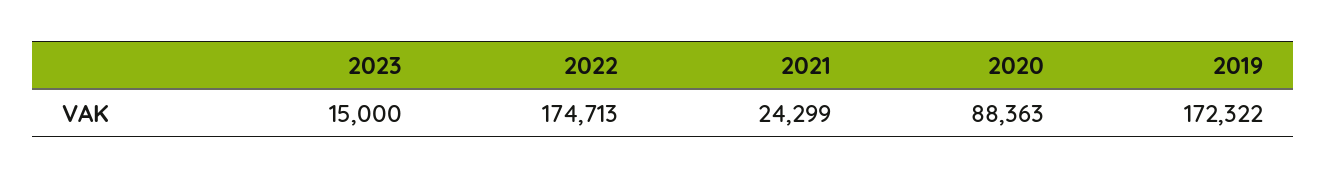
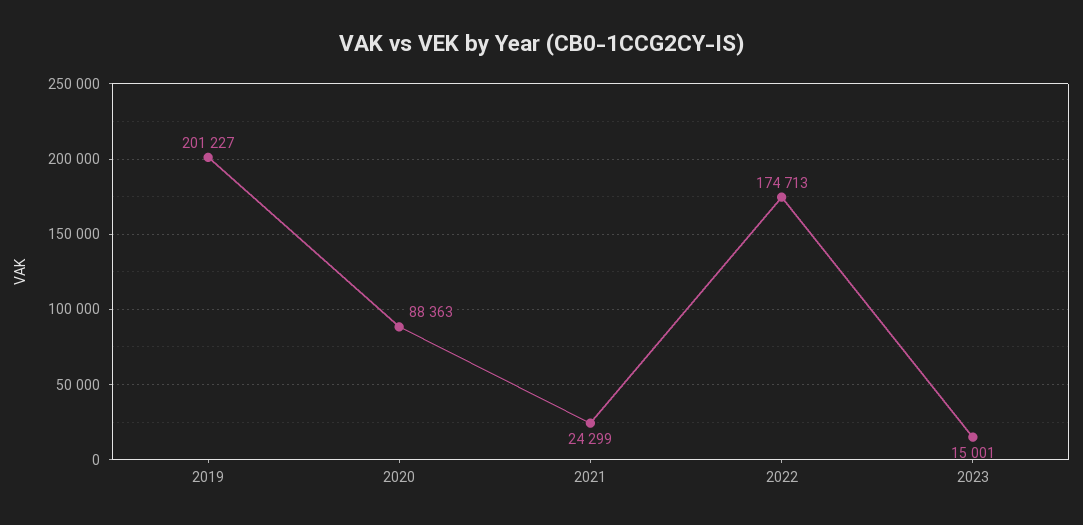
2023: 15000 -> 15001
2019: 172322 -> 201227

